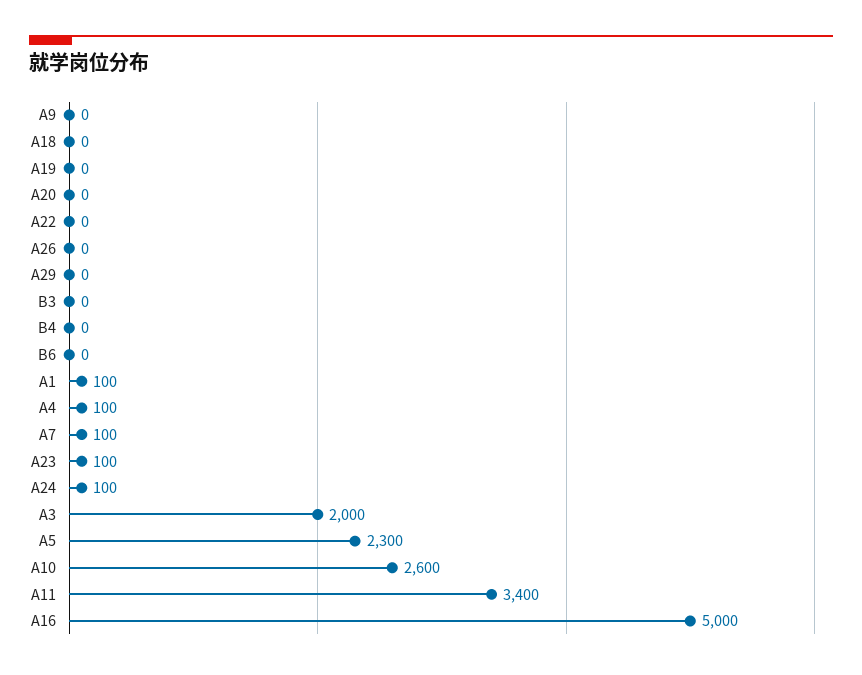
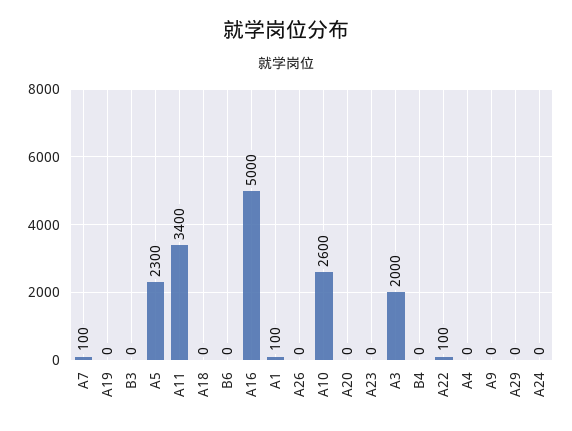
A22: 0 -> 100
A4: 100 -> 0
A23: 100 -> 0
A24: 100 -> 0

